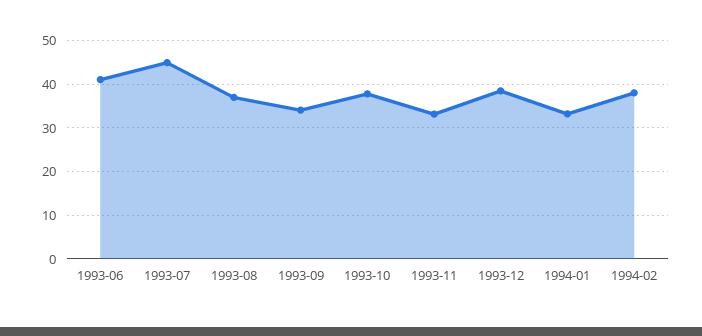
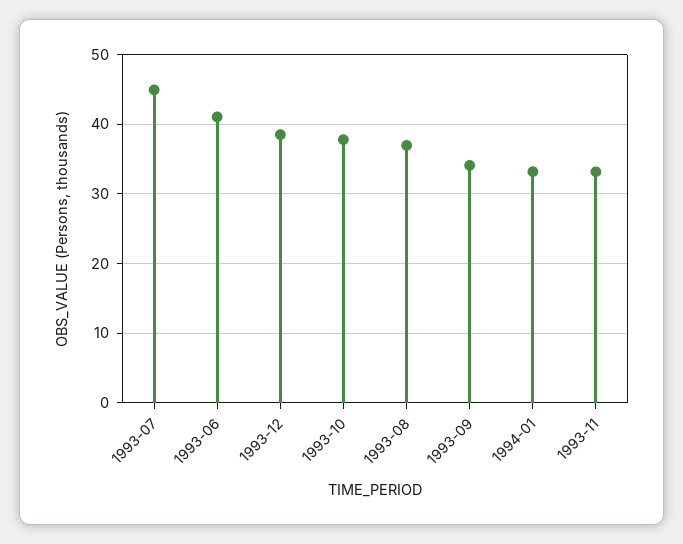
1994-02: 38 -> none

